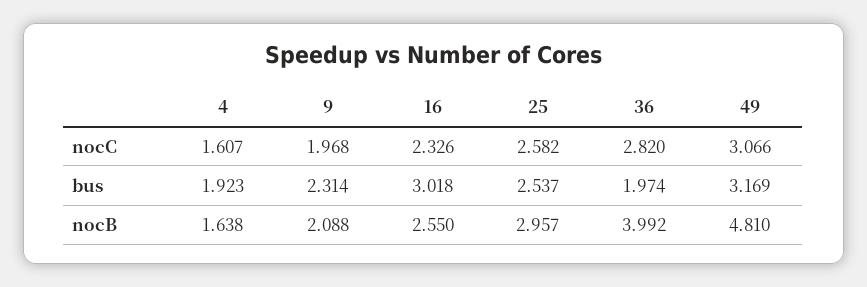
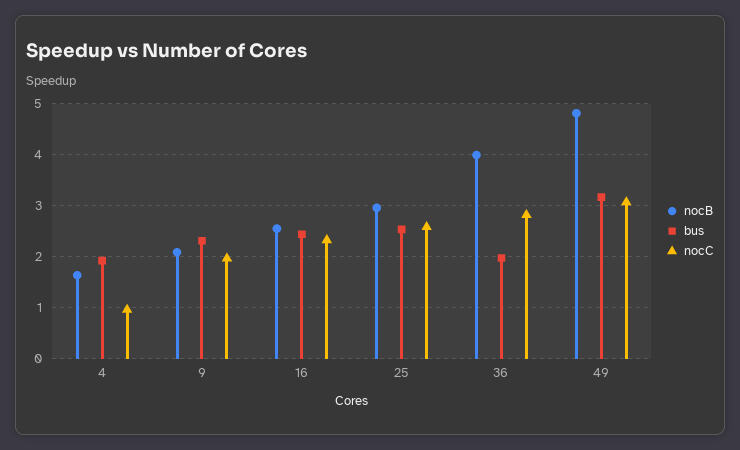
nocC, 4: 1.607 -> 1
bus, 16: 3.018 -> 2.4

